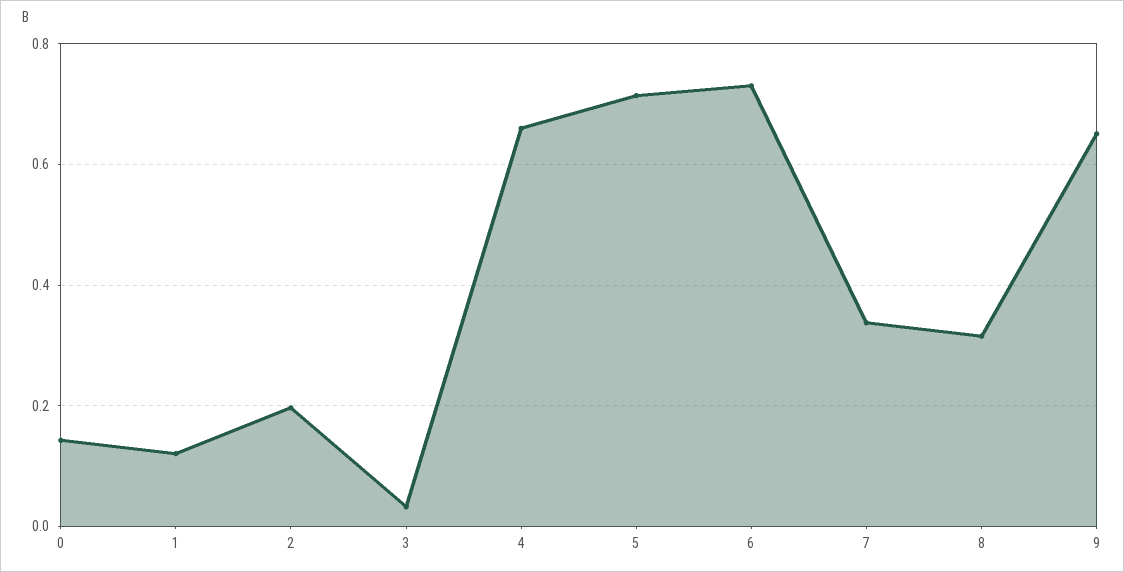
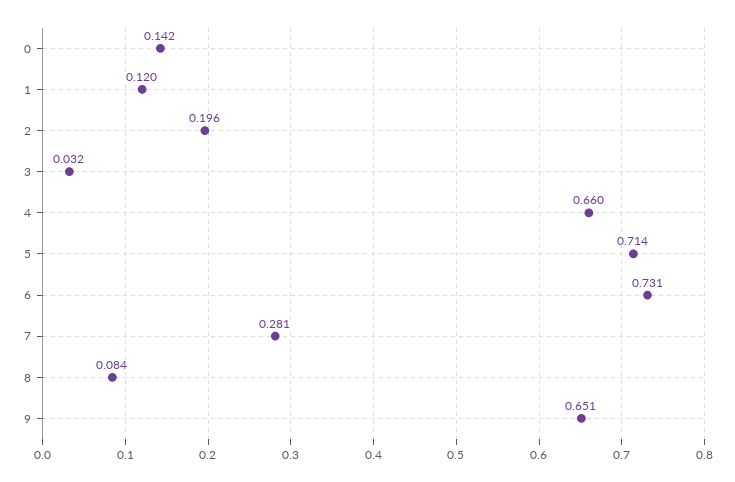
7: 0.34 -> 0.281
8: 0.32 -> 0.084

